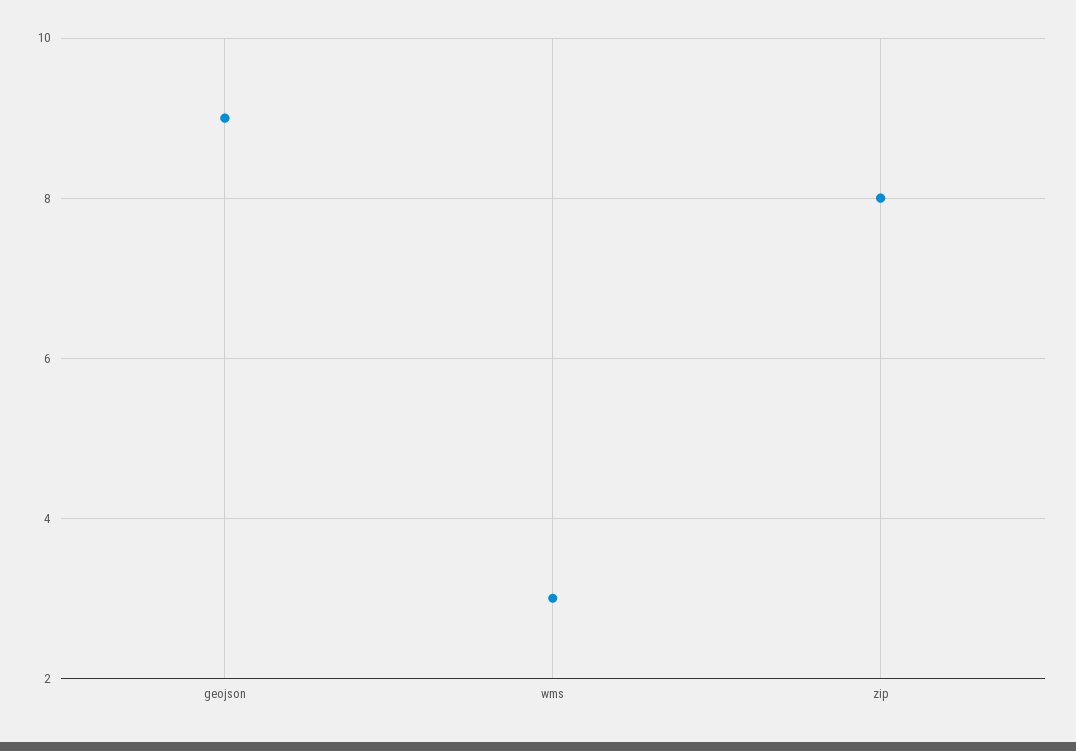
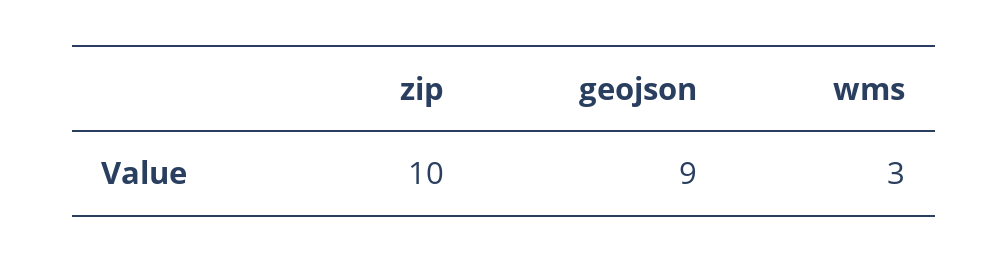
zip: 8 -> 10

